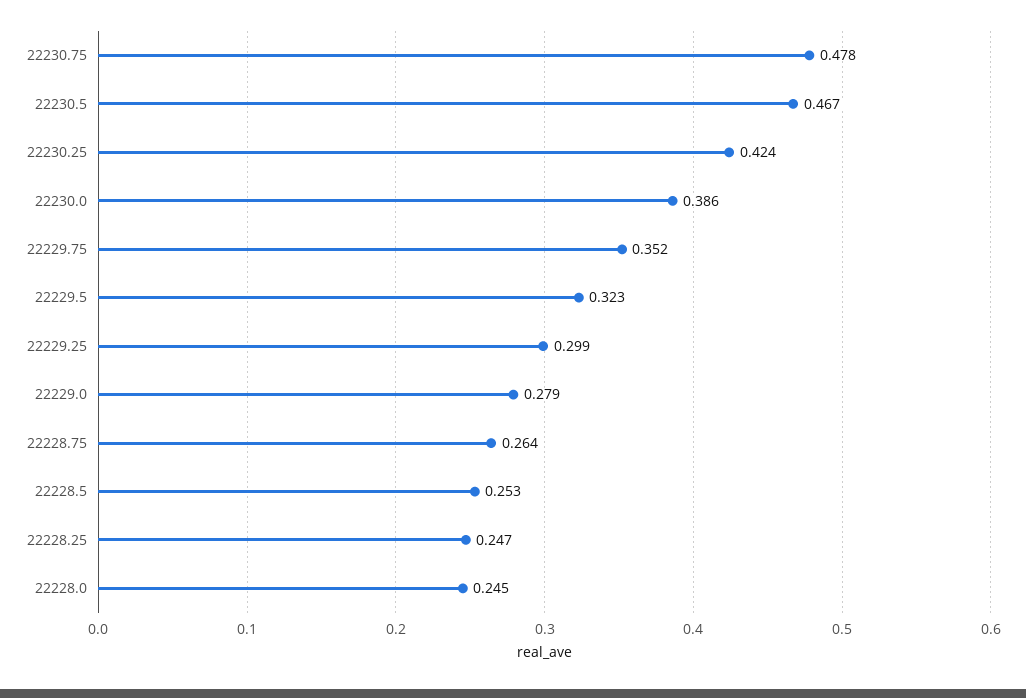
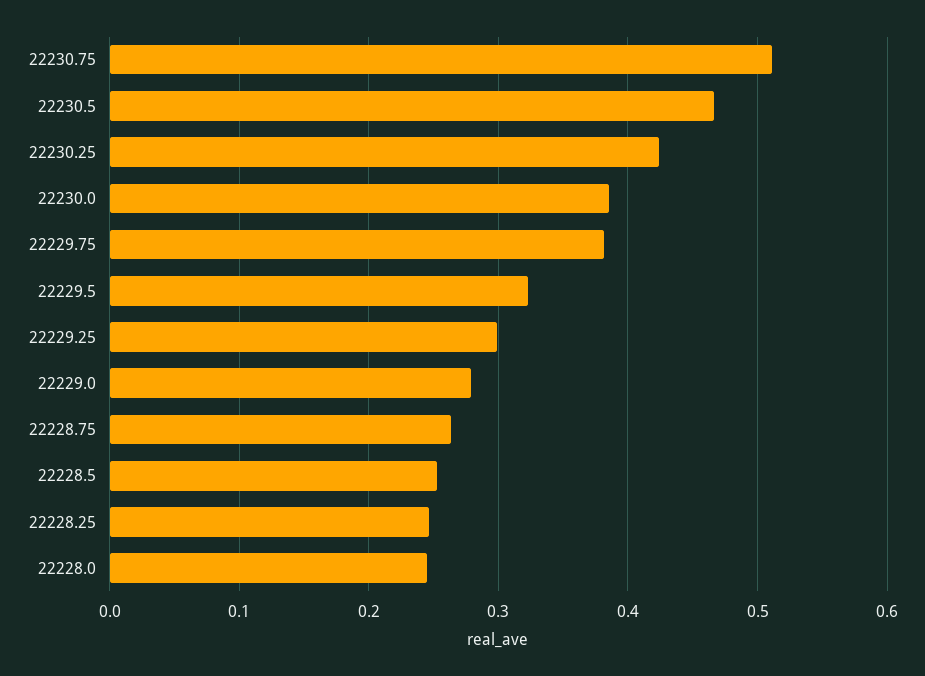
22230.75: 0.478 -> 0.51
22229.75: 0.352 -> 0.38

